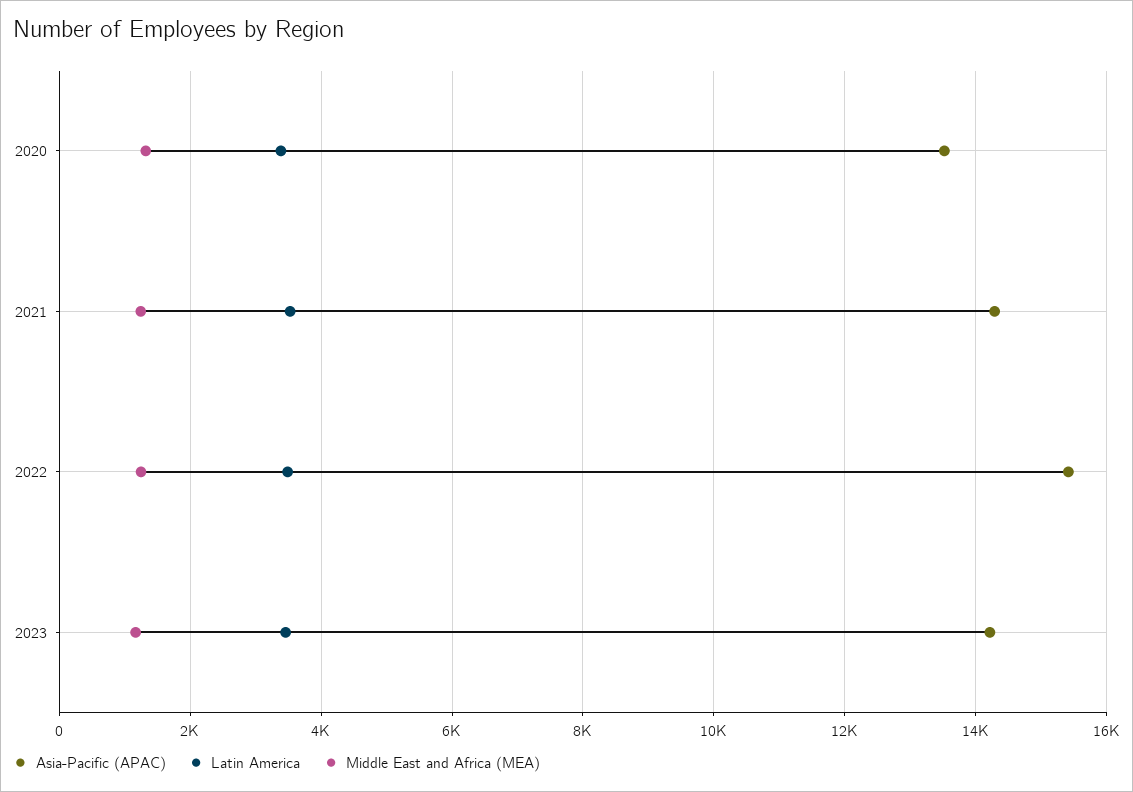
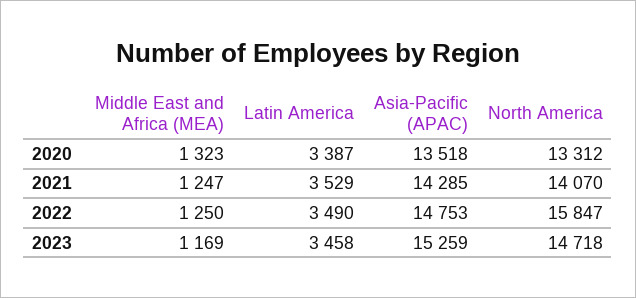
Asia-Pacific (APAC), 2022: 15400 -> 14753
Asia-Pacific (APAC), 2023: 14200 -> 15259
North America, 2020: none -> 13312
North America, 2021: none -> 14070
North America, 2022: none -> 15847
North America, 2023: none -> 14718

